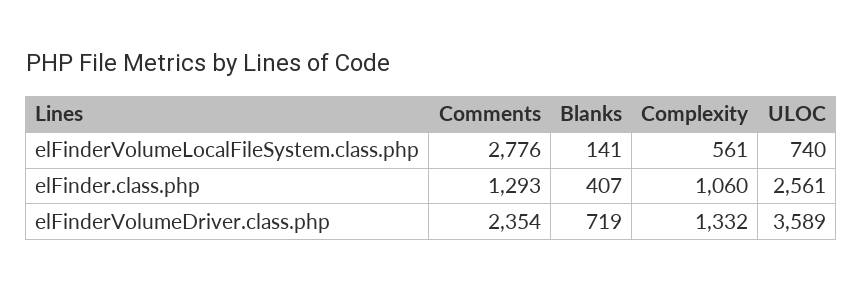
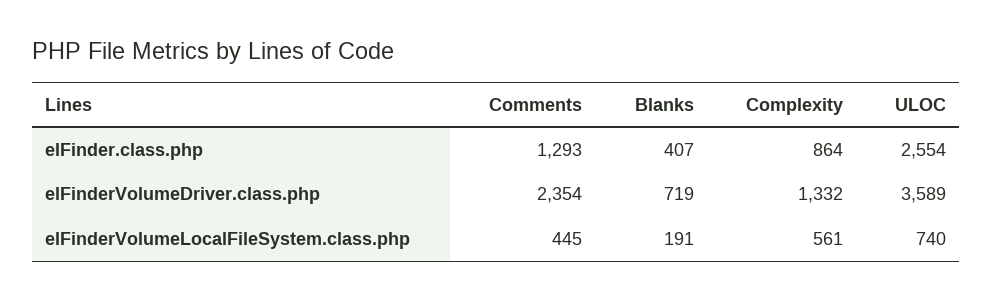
Comments, elFinderVolumeLocalFileSystem.class.php: 2776 -> 445
Blanks, elFinderVolumeLocalFileSystem.class.php: 141 -> 191
Complexity, elFinder.class.php: 1060 -> 864
ULOC, elFinder.class.php: 2561 -> 2554

